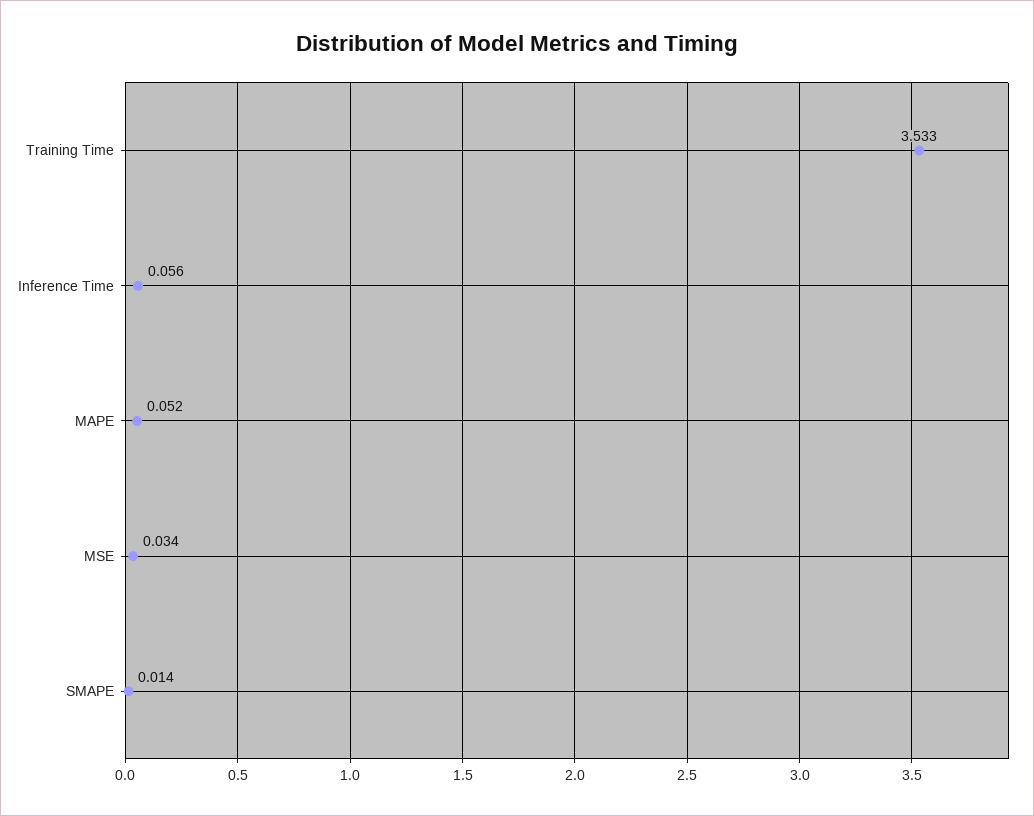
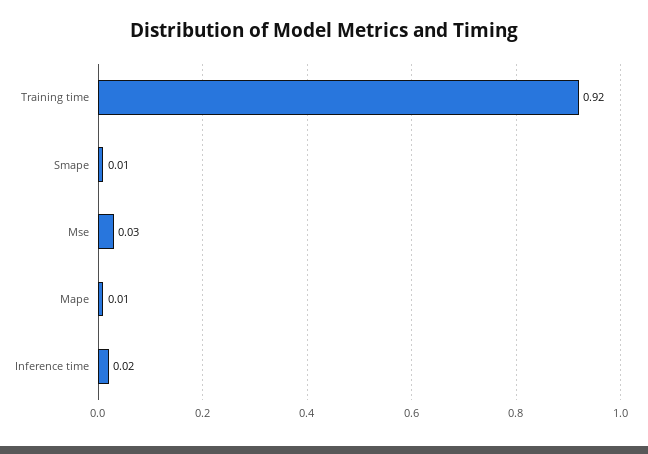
Training Time: 3.533 -> 0.92
Inference Time: 0.056 -> 0.02
MAPE: 0.052 -> 0.01

